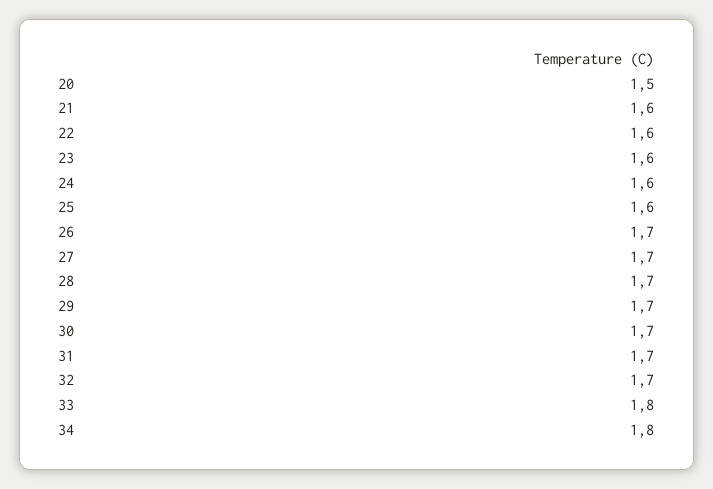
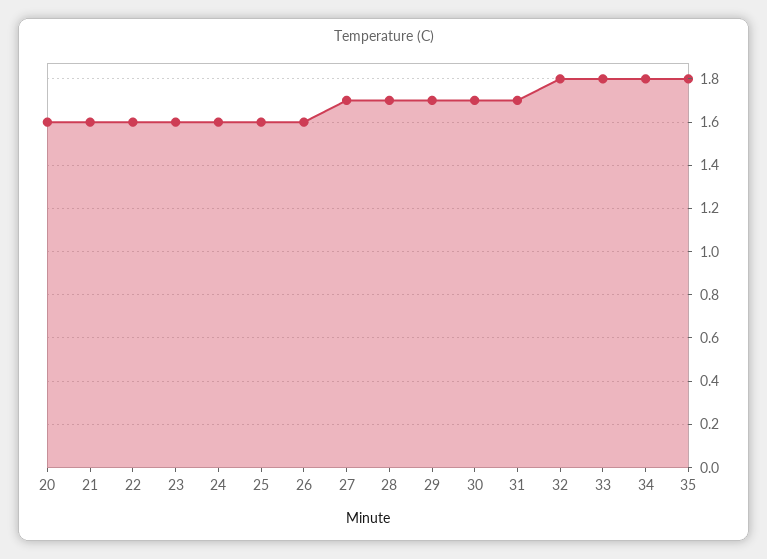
20: 1.5 -> 1.6
26: 1.7 -> 1.6
32: 1.7 -> 1.8
35: none -> 1.8

